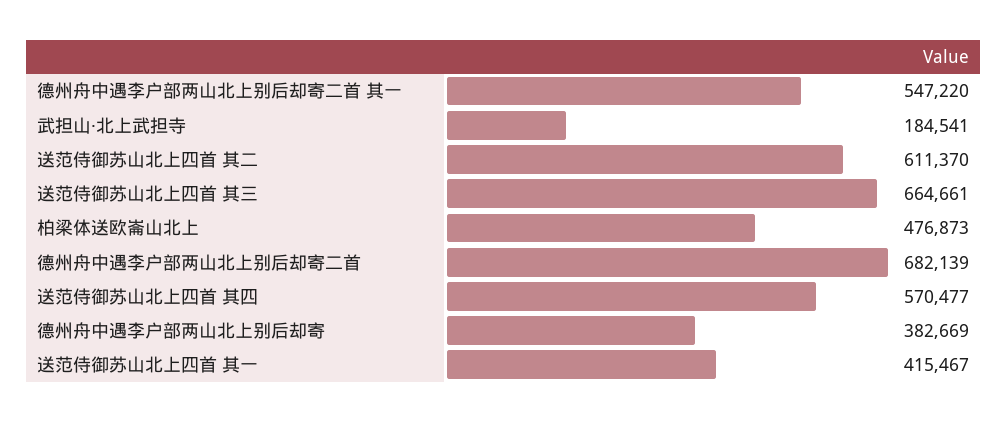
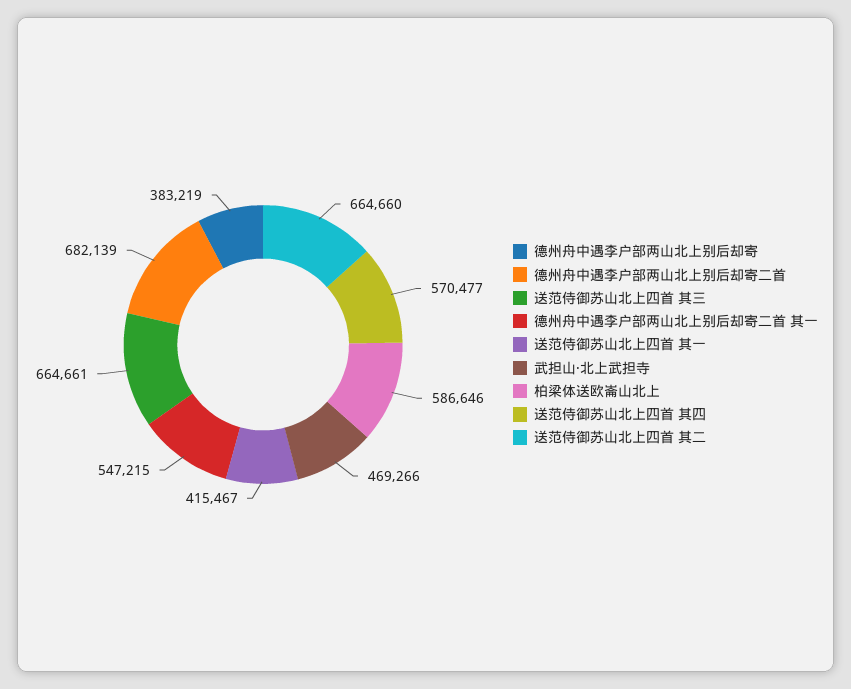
德州舟中遇李户部两山北上别后却寄二首 其一: 547220 -> 547215
武担山·北上武担寺: 184541 -> 469266
送范侍御苏山北上四首 其二: 611370 -> 664660
柏梁体送欧崙山北上: 476873 -> 586646
德州舟中遇李户部两山北上别后却寄: 382669 -> 383219

